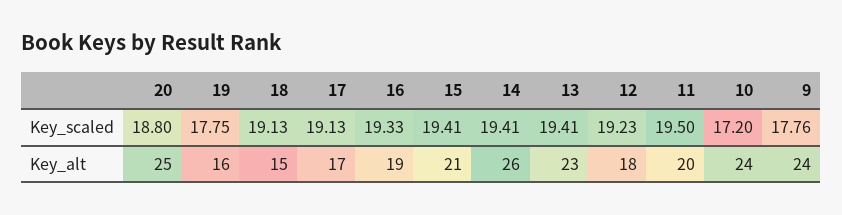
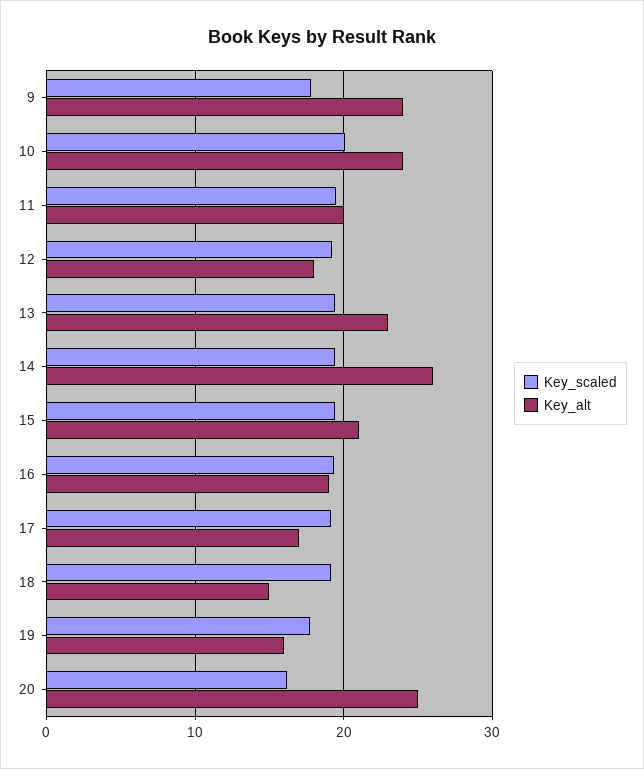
Key_scaled, 20: 18.8 -> 16
Key_scaled, 10: 17.2 -> 20

